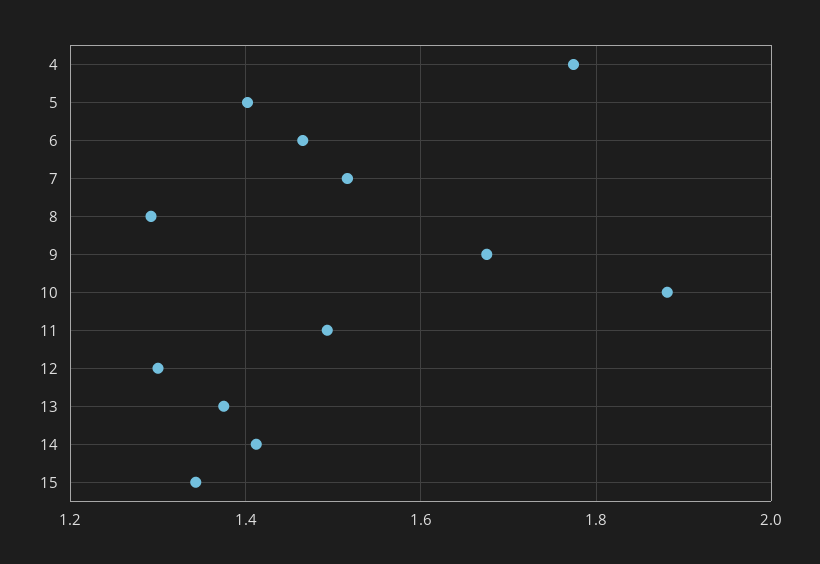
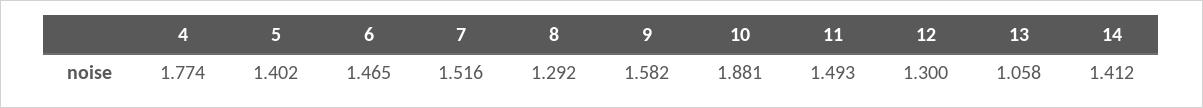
9: 1.68 -> 1.582
13: 1.38 -> 1.058
15: 1.34 -> none

